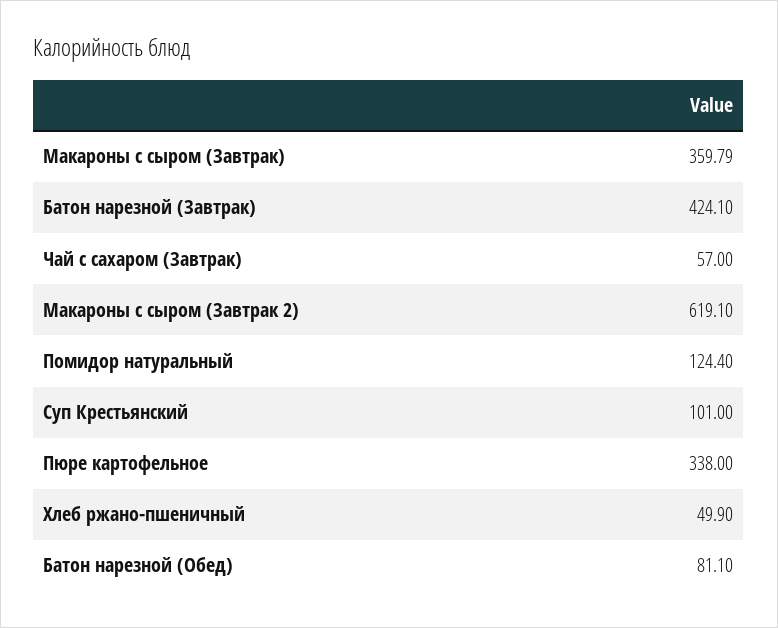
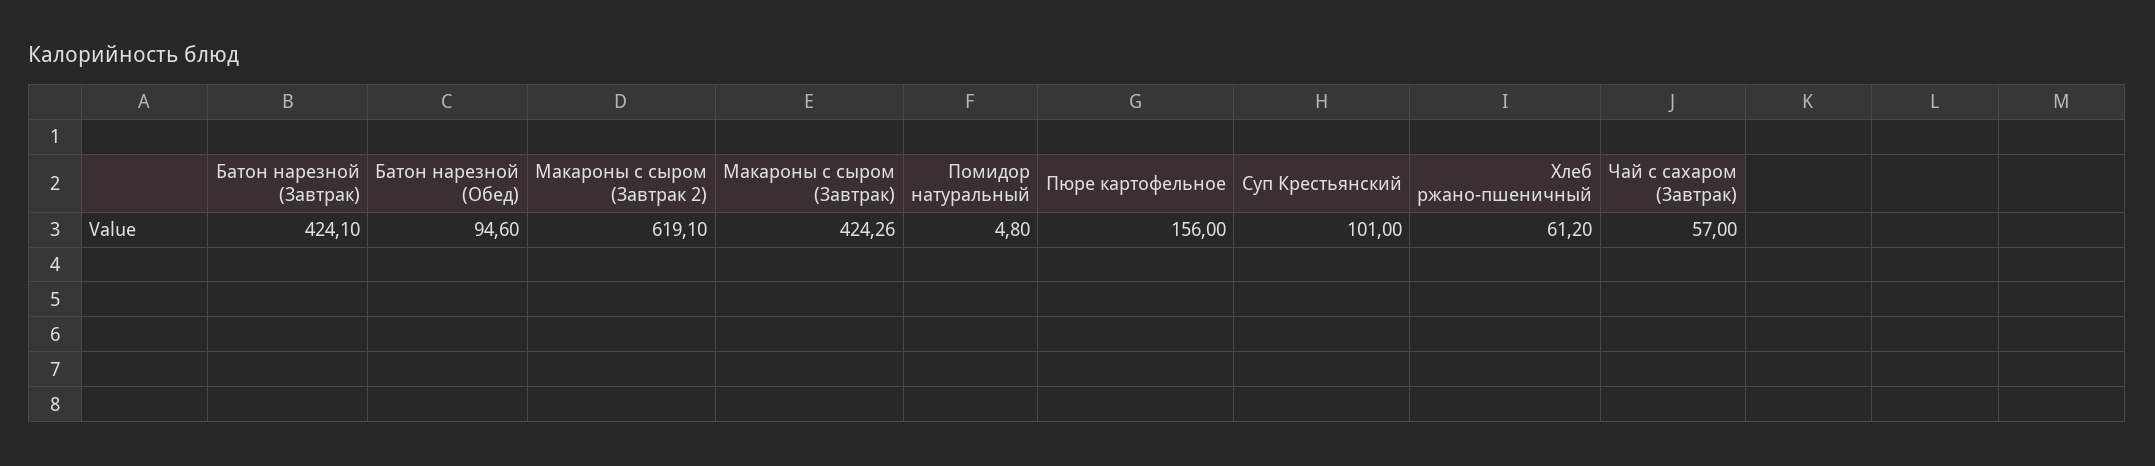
Макароны с сыром (Завтрак): 359.79 -> 424.26
Помидор натуральный: 124.4 -> 4.8
Пюре картофельное: 338 -> 156
Хлеб ржано-пшеничный: 49.9 -> 61.2
Батон нарезной (Обед): 81.1 -> 94.6

